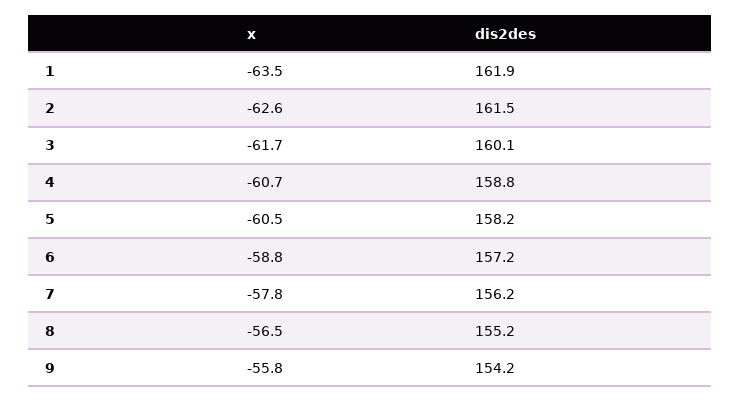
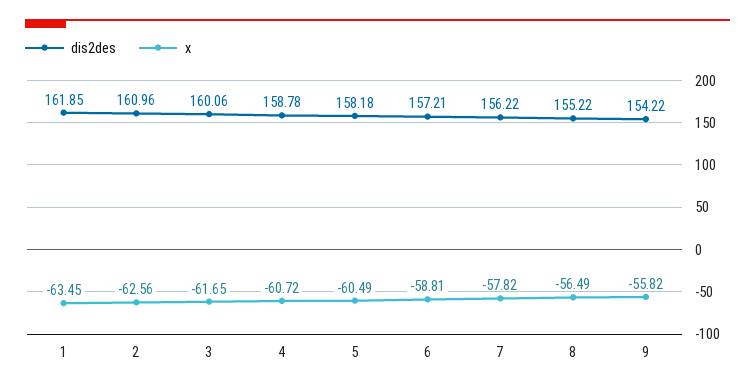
dis2des, 2: 161.5 -> 160.96

